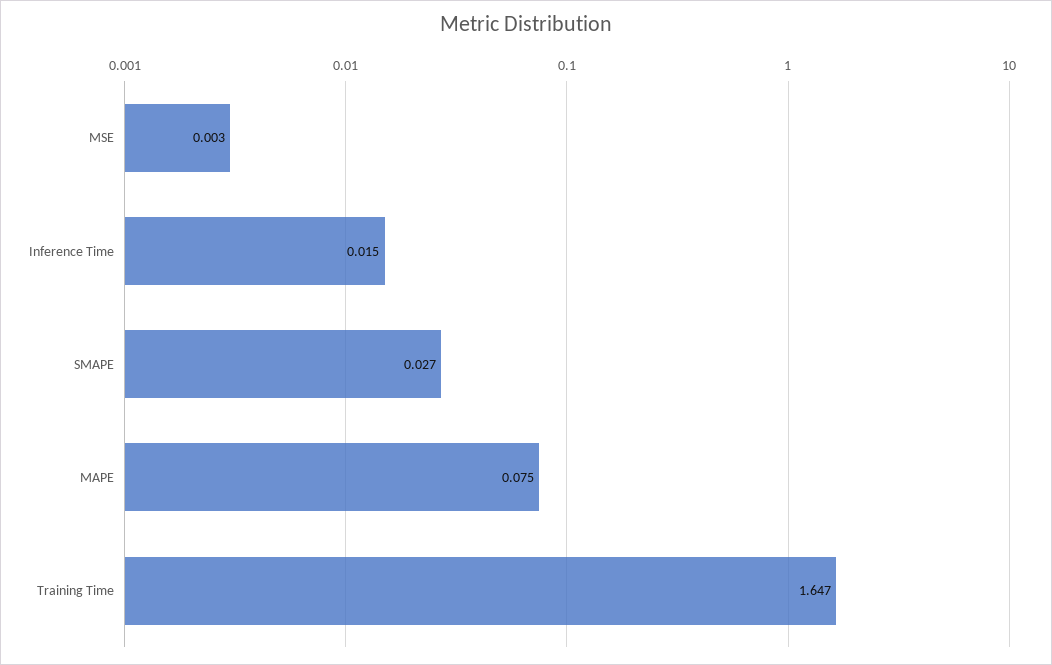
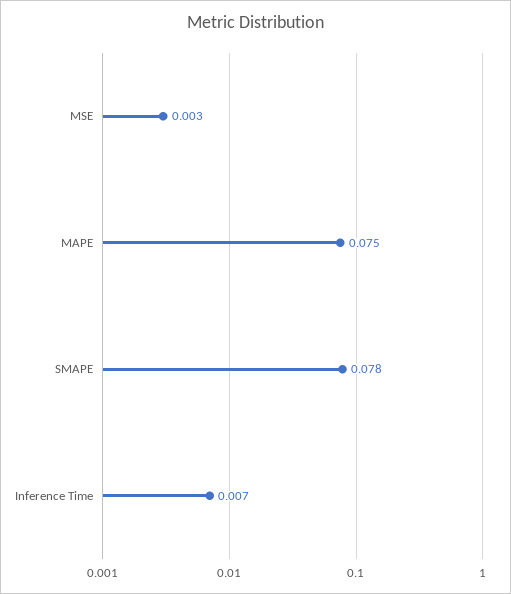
Inference Time: 0.015 -> 0.007
SMAPE: 0.027 -> 0.078
Training Time: 1.647 -> none

